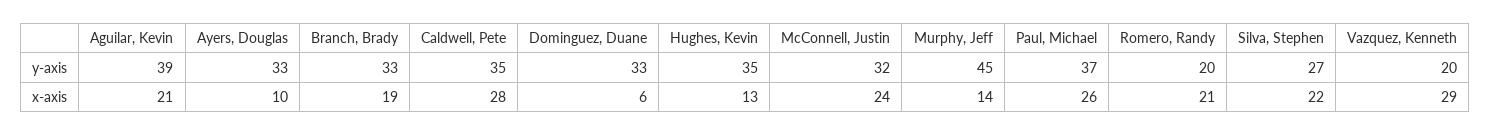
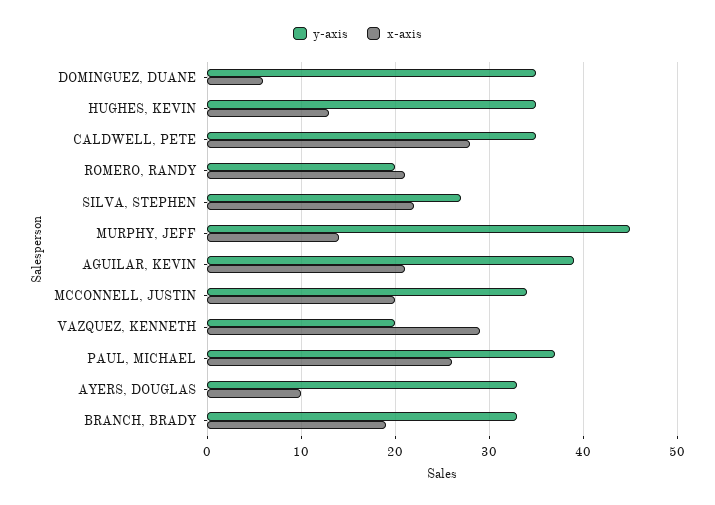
y-axis, Dominguez, Duane: 33 -> 35
y-axis, McConnell, Justin: 32 -> 34
x-axis, McConnell, Justin: 24 -> 20

